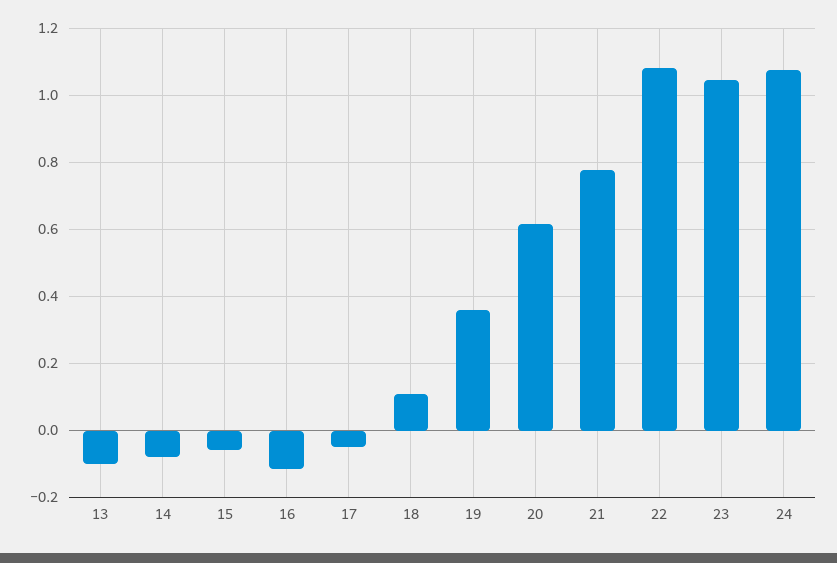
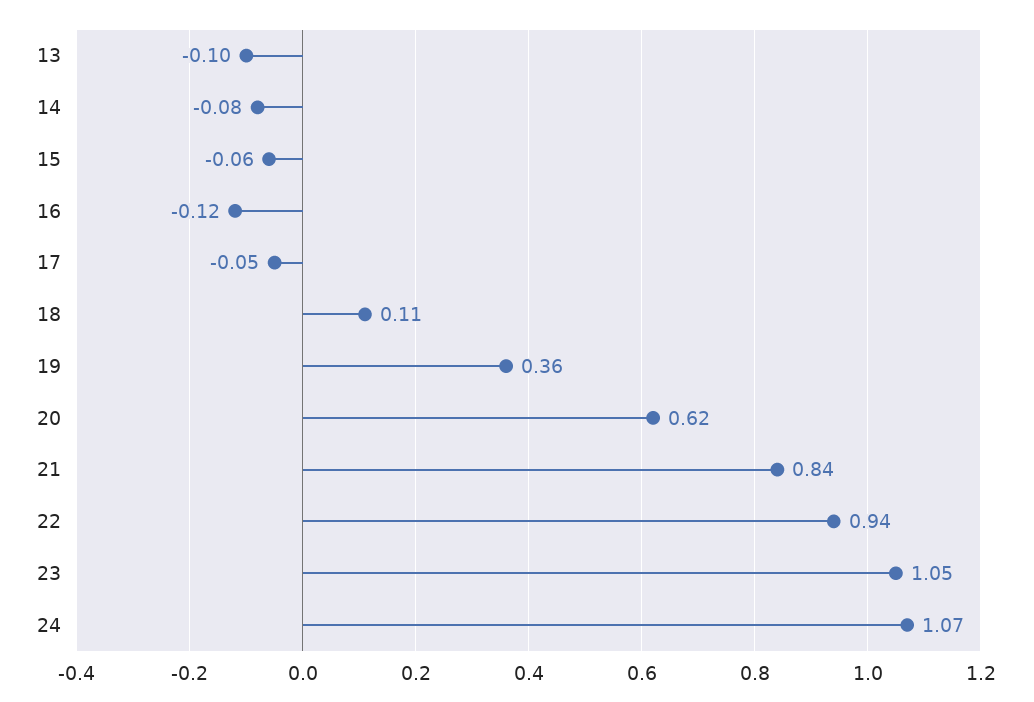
21: 0.78 -> 0.84
22: 1.08 -> 0.94

